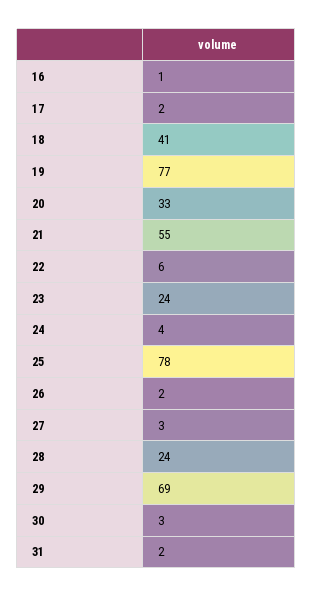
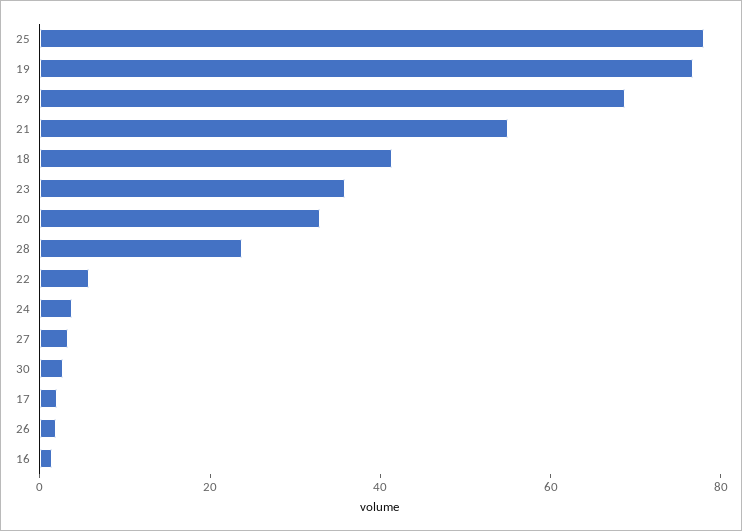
23: 24 -> 35
31: 2 -> none

